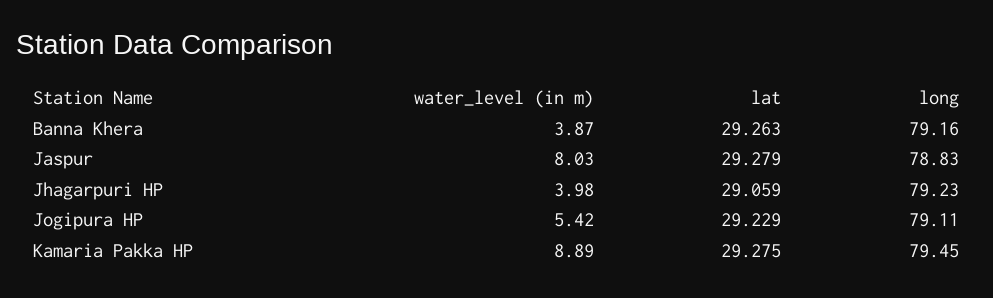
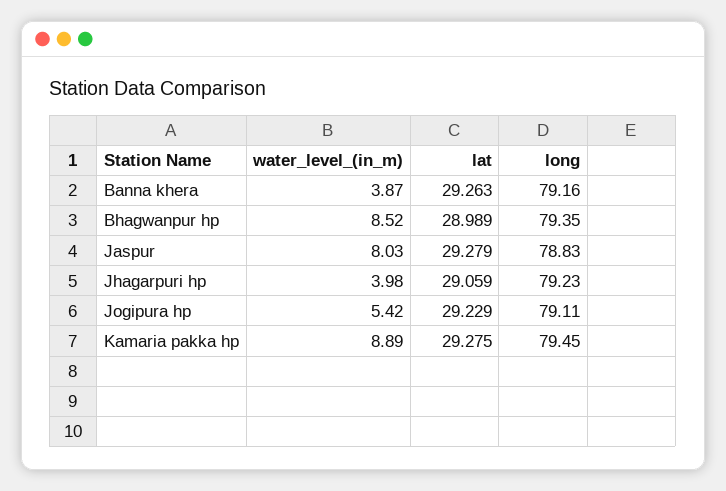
water_level (in m), Bhagwanpur hp: none -> 8.52
lat, Bhagwanpur hp: none -> 28.989
long, Bhagwanpur hp: none -> 79.35

